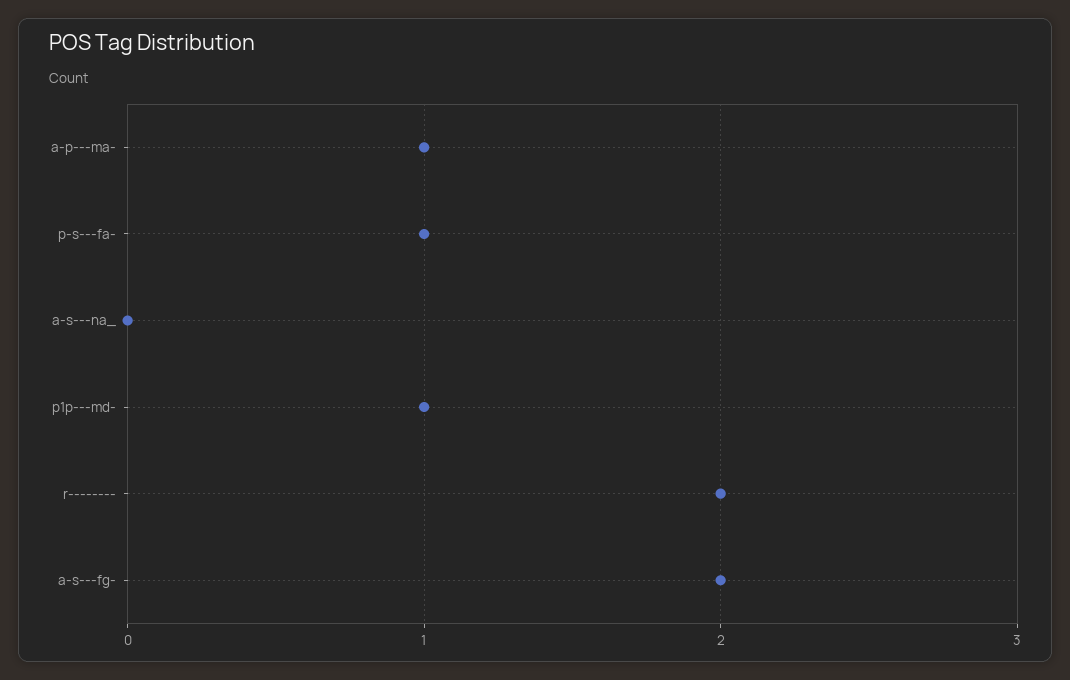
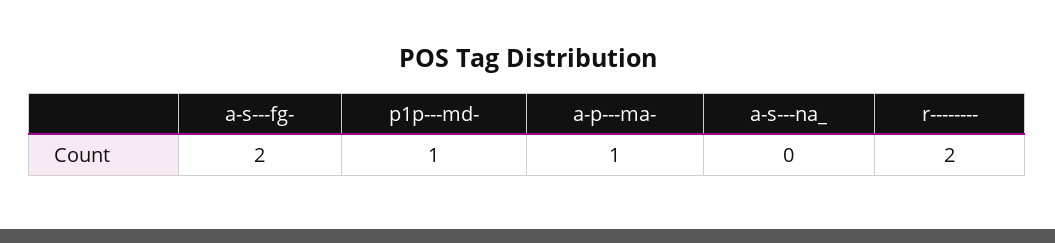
p-s---fa-: 1 -> none

